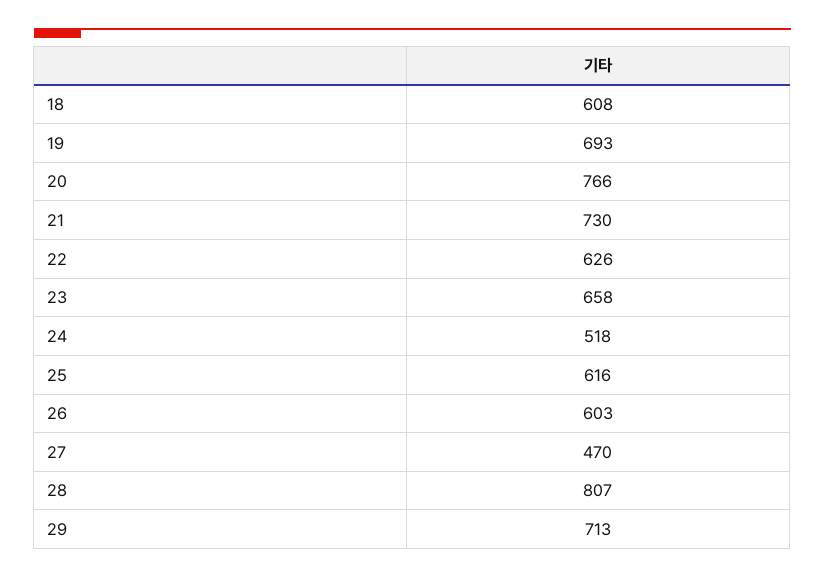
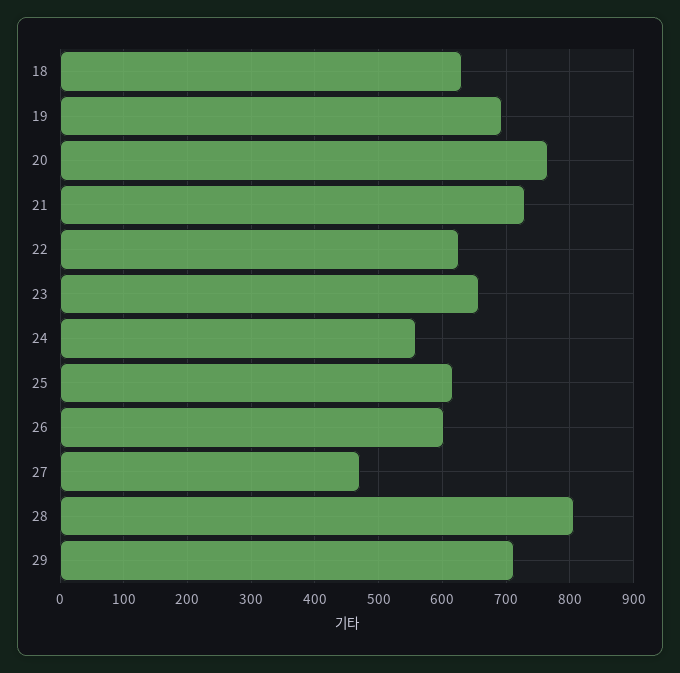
18: 608 -> 630
24: 518 -> 560

